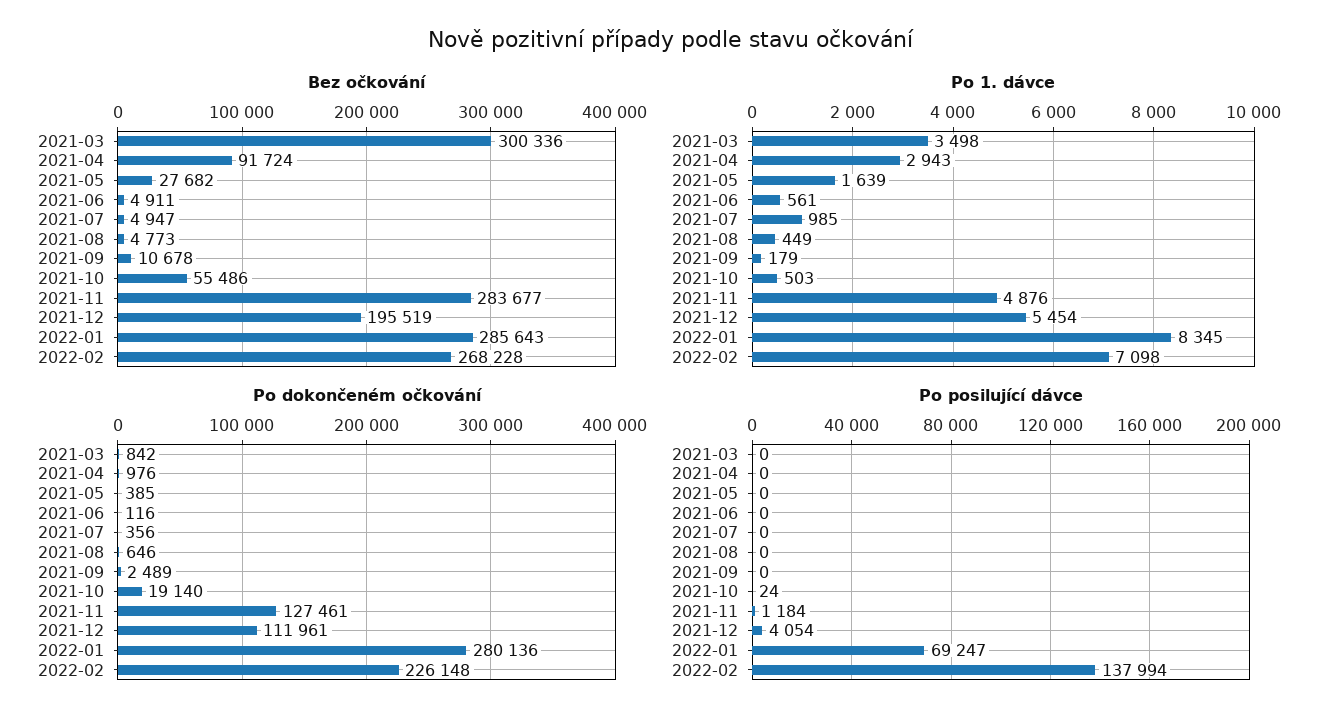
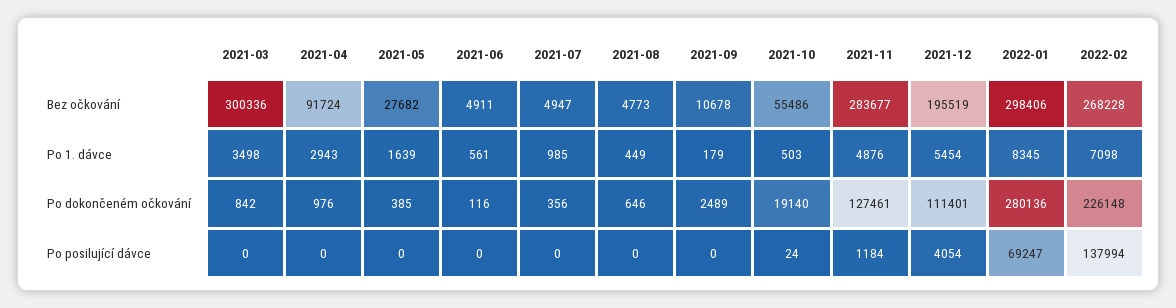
Bez očkování, 2022-01: 285643 -> 298406
Po dokončeném očkování, 2021-12: 111961 -> 111401

